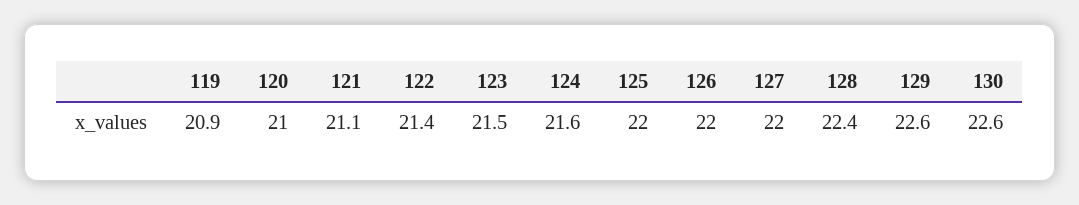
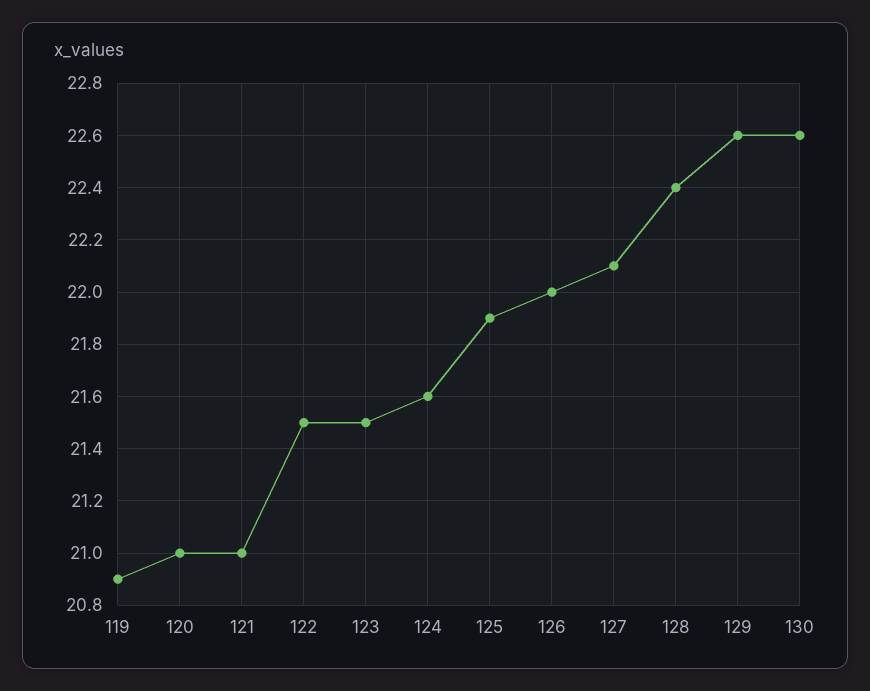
121: 21.1 -> 21
122: 21.4 -> 21.5
125: 22 -> 21.9
127: 22 -> 22.1

